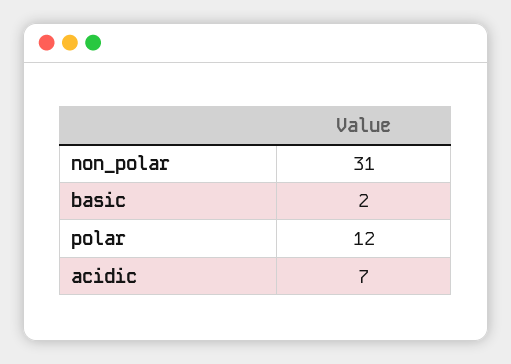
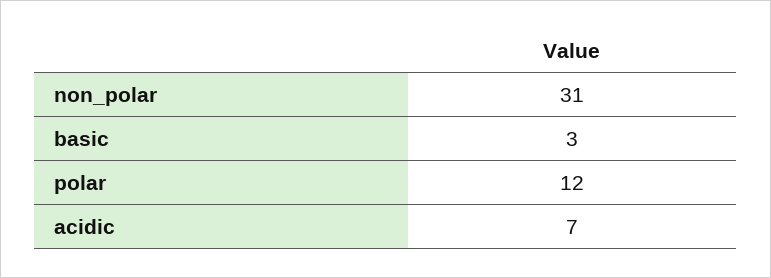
basic: 2 -> 3

